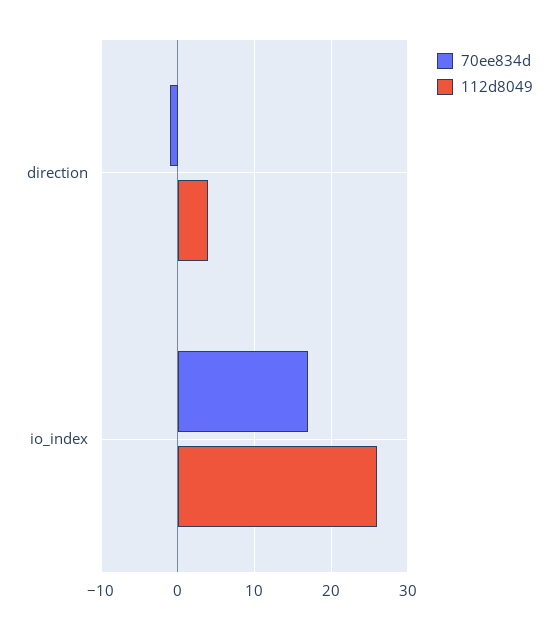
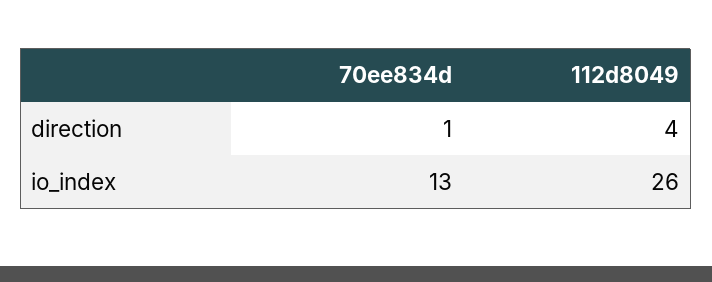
70ee834d, direction: -1 -> 1
70ee834d, io_index: 17 -> 13

